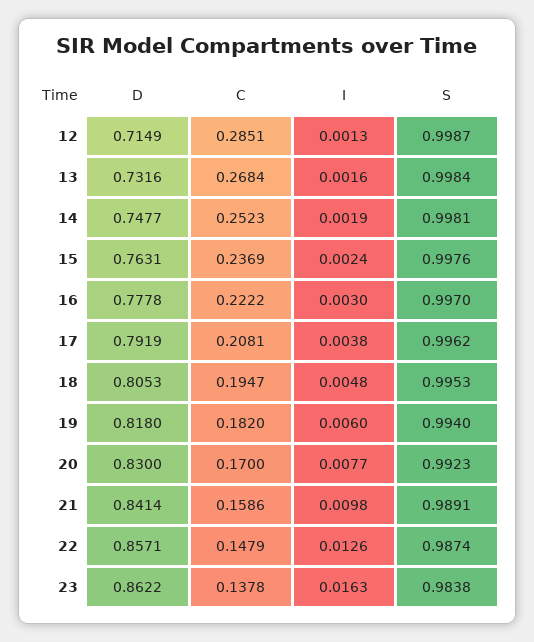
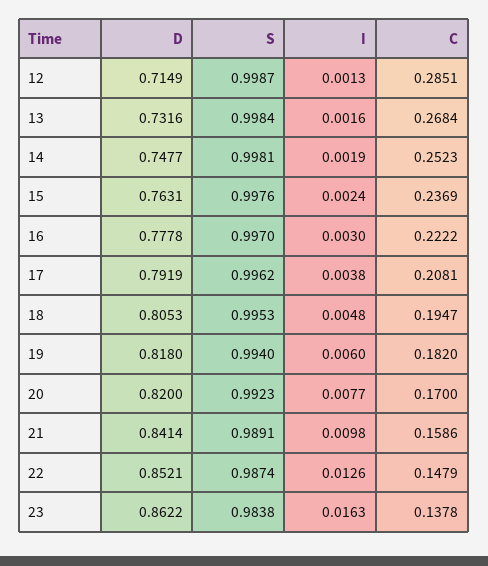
D, 20: 0.83 -> 0.82
D, 22: 0.8571 -> 0.8521

